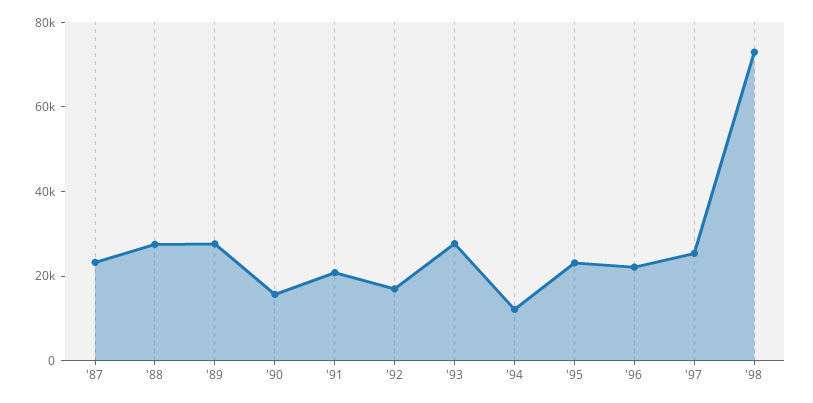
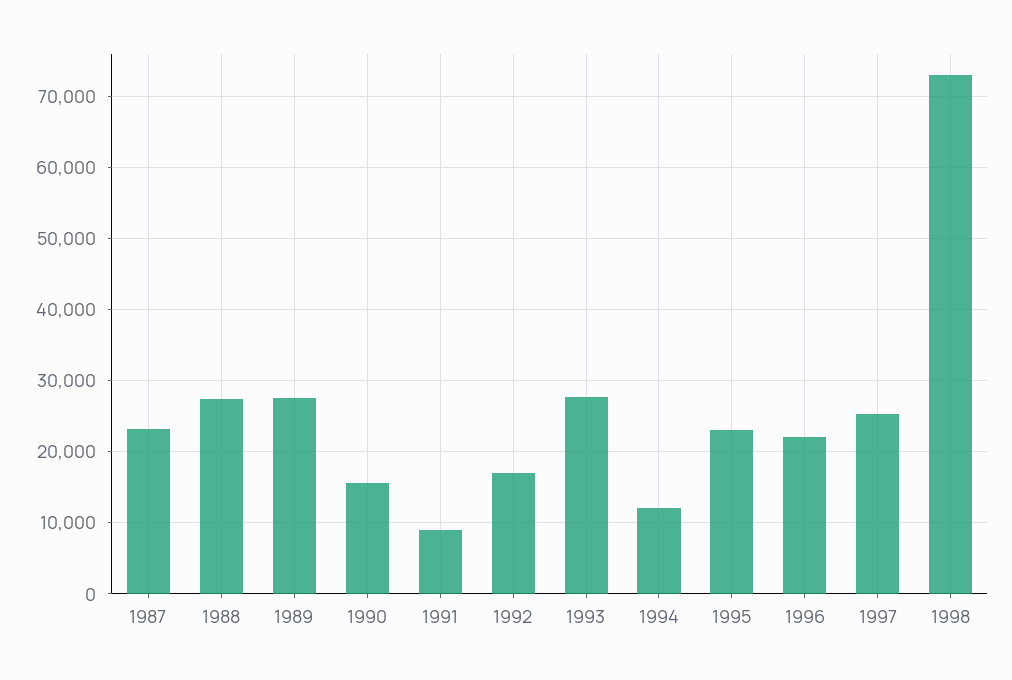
'91: 20000 -> 9000

